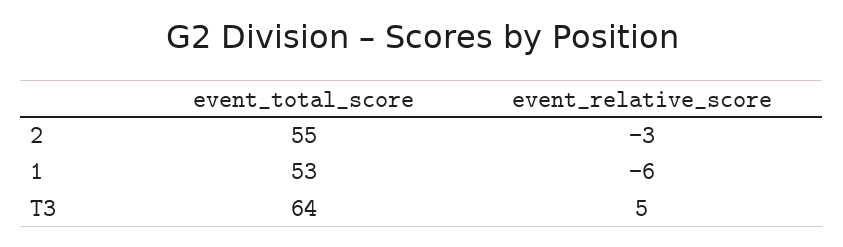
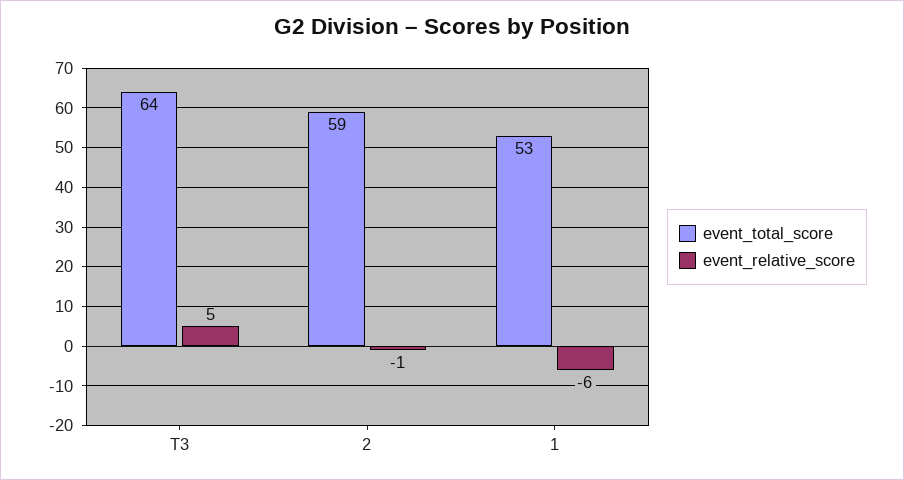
event_total_score, 2: 55 -> 59
event_relative_score, 2: -3 -> -1

